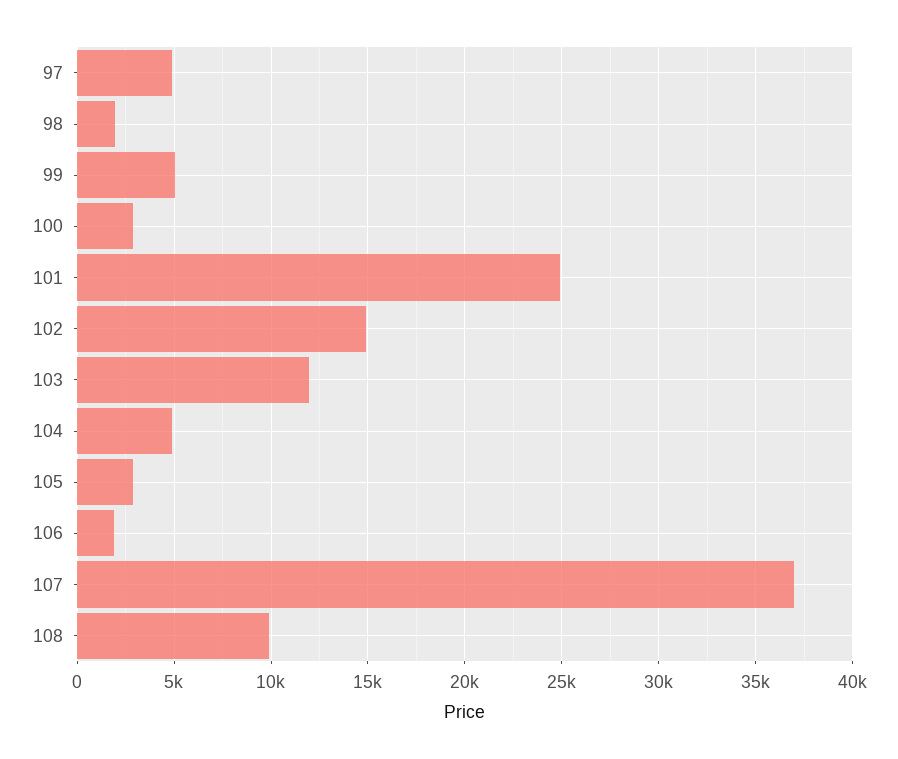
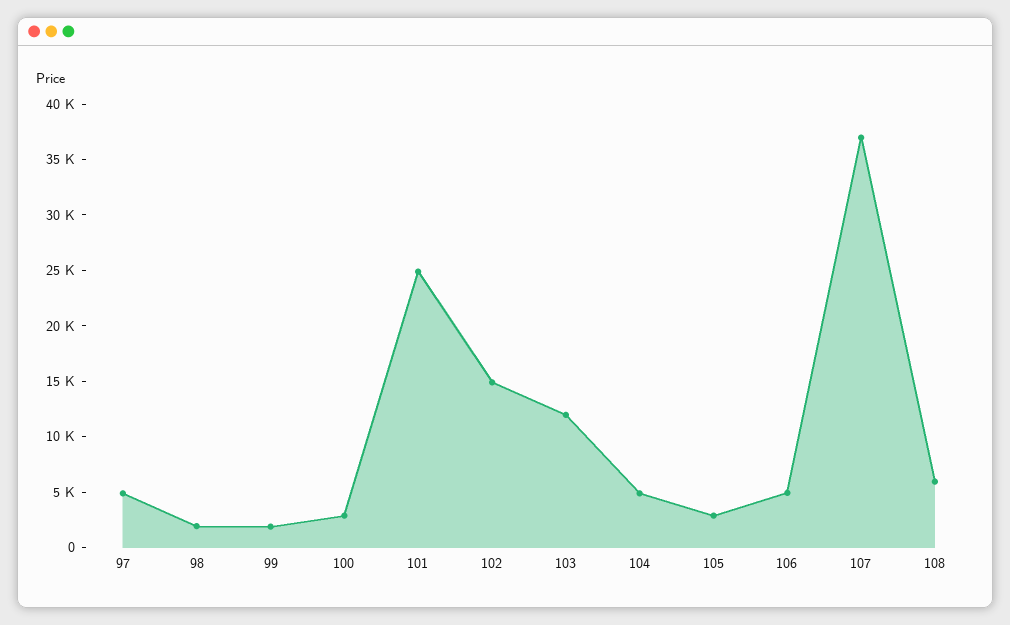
99: 5000 -> 2000
106: 2000 -> 5000
108: 10000 -> 6000

